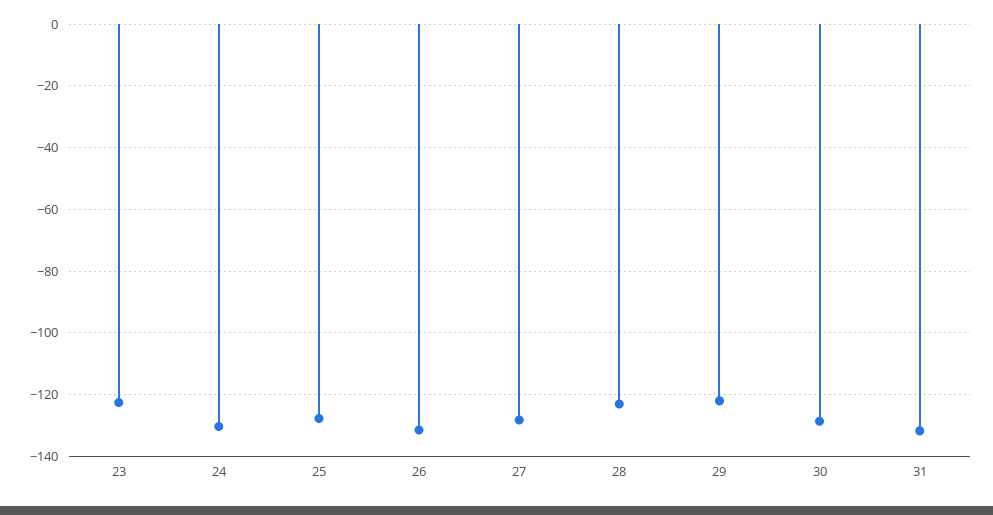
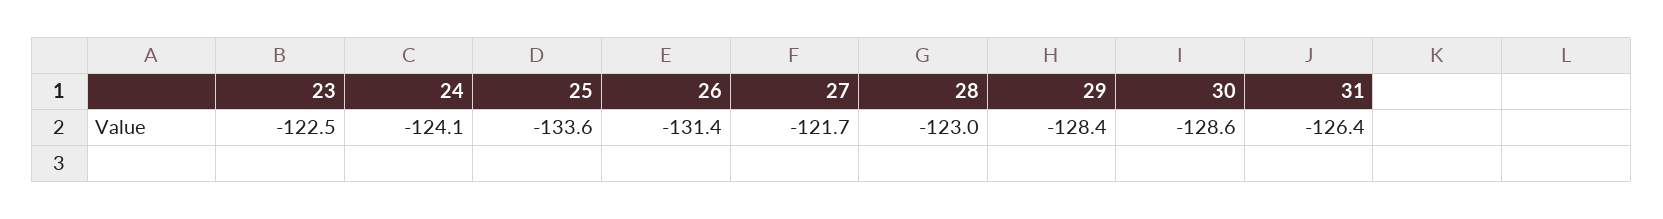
24: -130 -> -124.1
25: -128 -> -133.6
27: -128 -> -121.7
29: -122 -> -128.4
31: -132 -> -126.4

